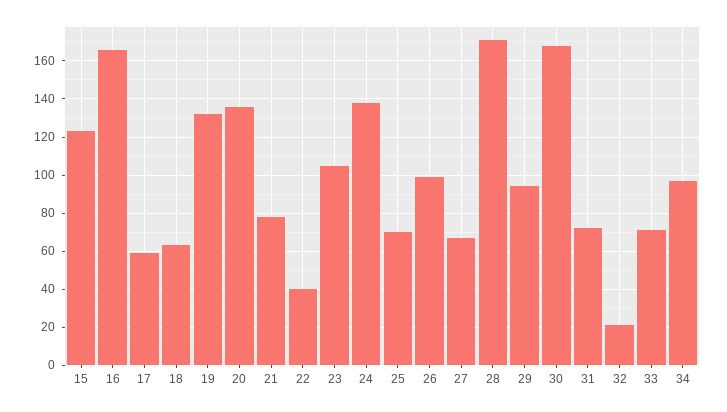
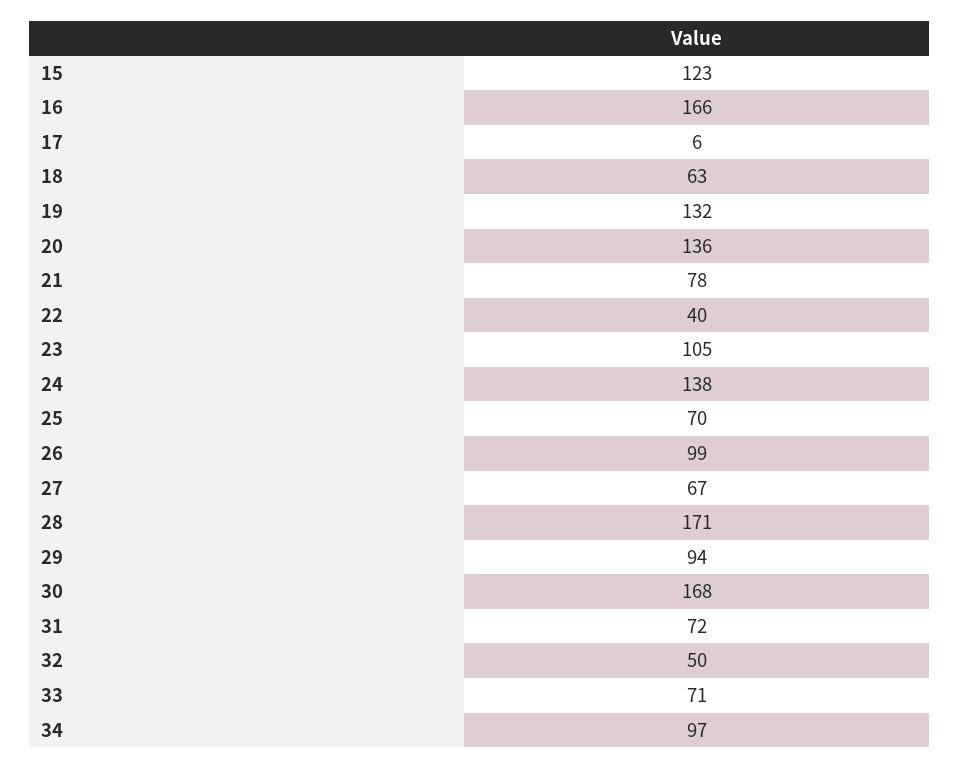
17: 60 -> 6
32: 20 -> 50

